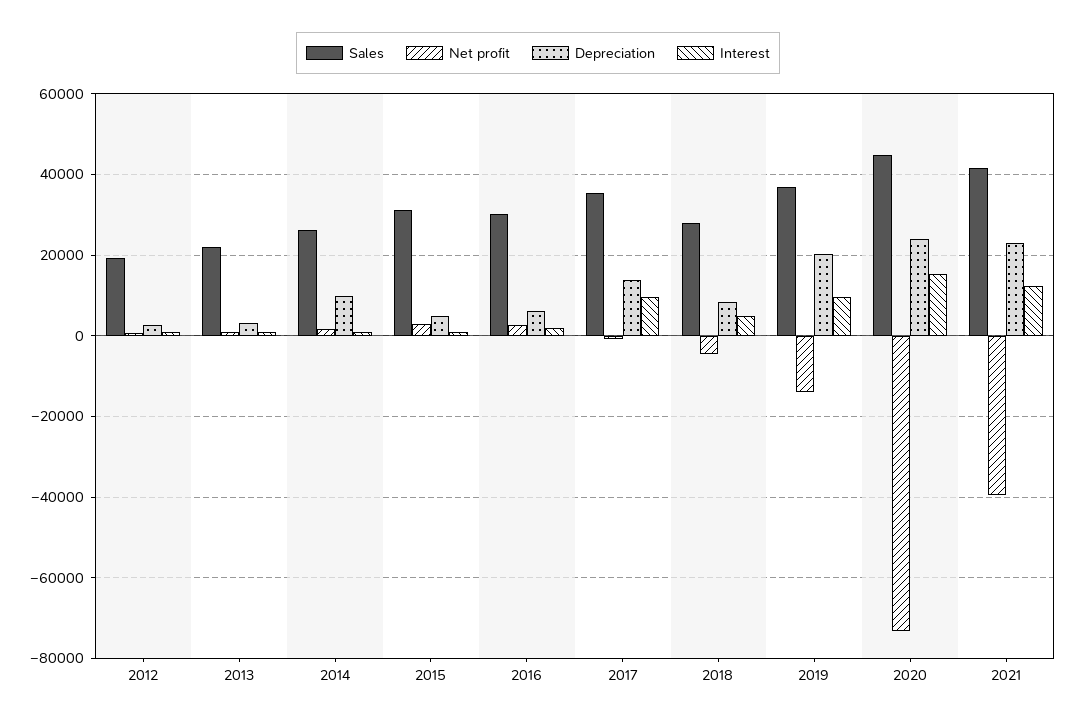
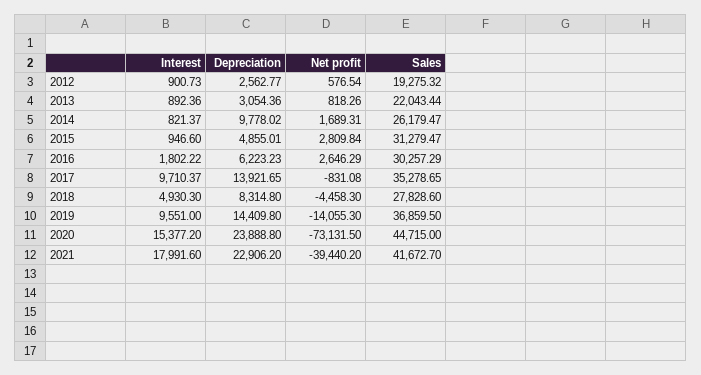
Depreciation, 2019: 20000 -> 14409.8
Interest, 2021: 12000 -> 17991.6

